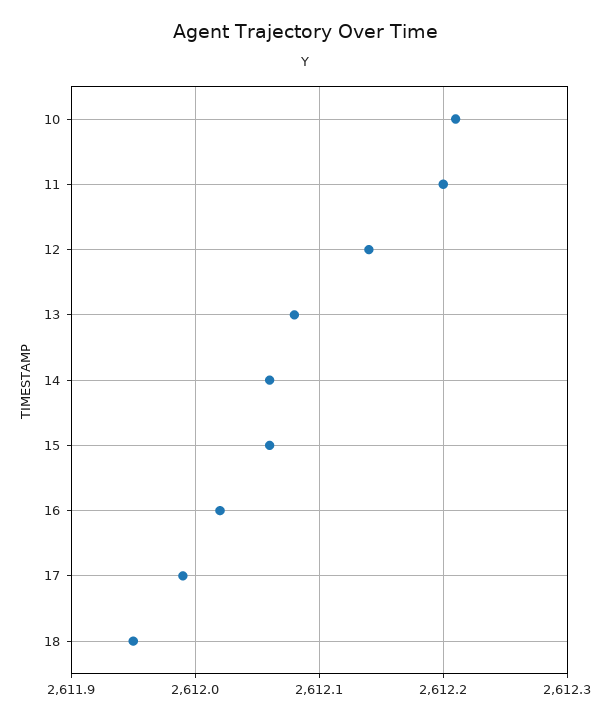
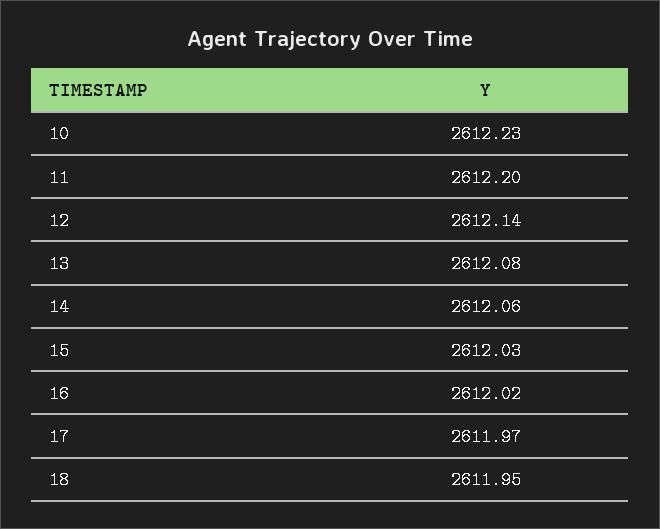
10: 2612.21 -> 2612.23
15: 2612.06 -> 2612.03
17: 2611.99 -> 2611.97

